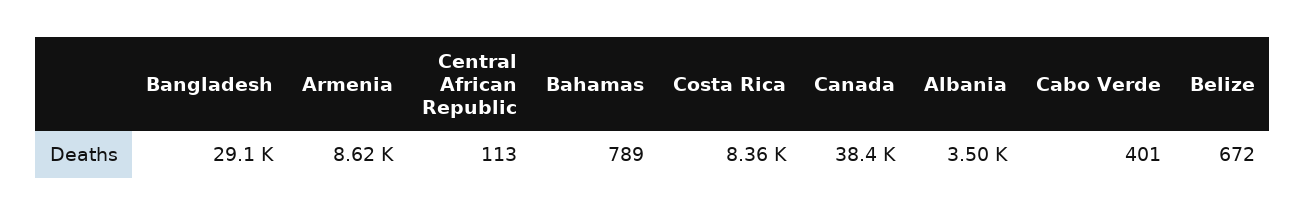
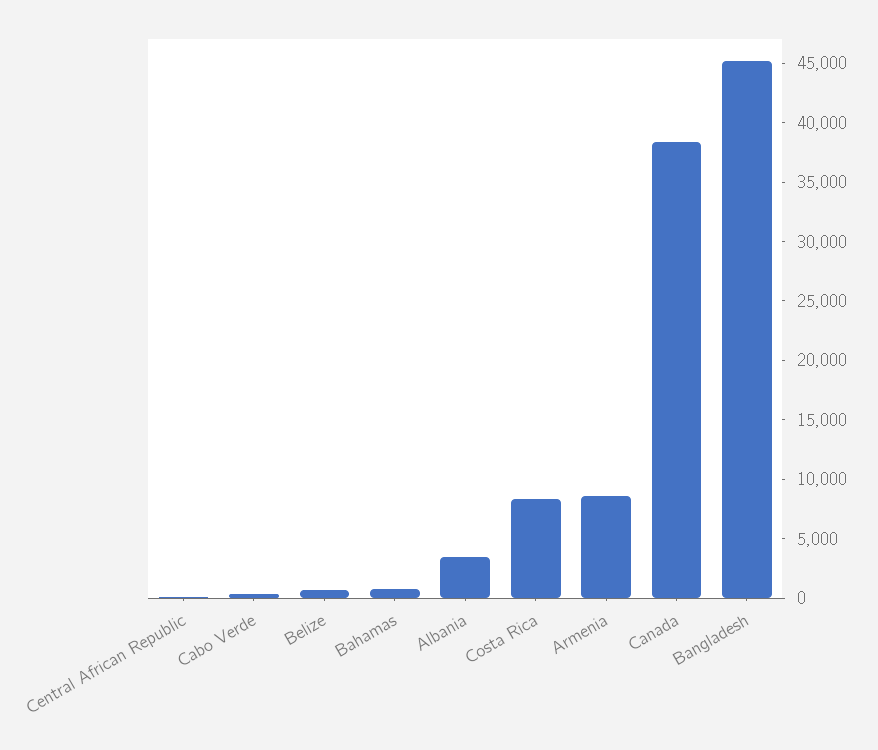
Bangladesh: 29100 -> 45000

